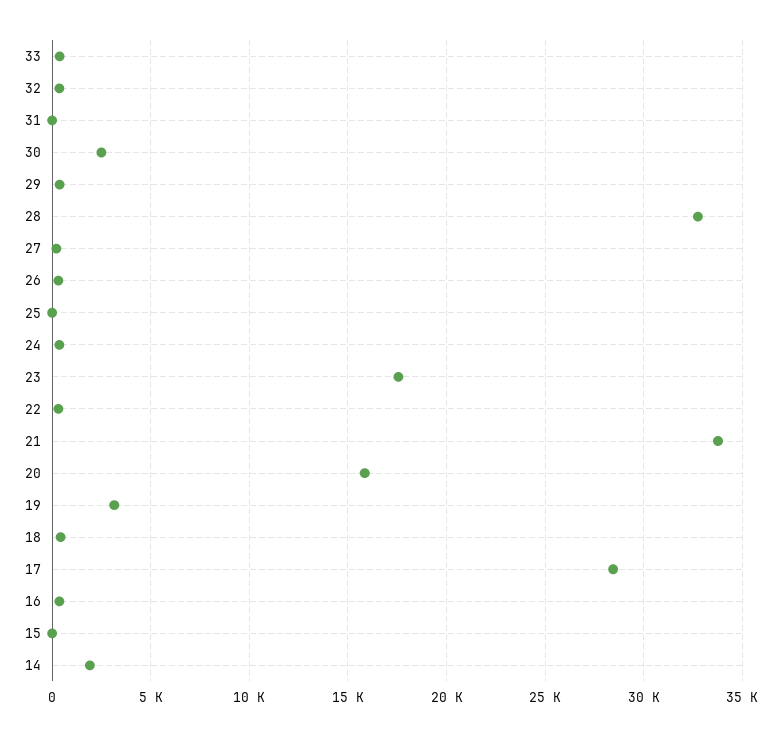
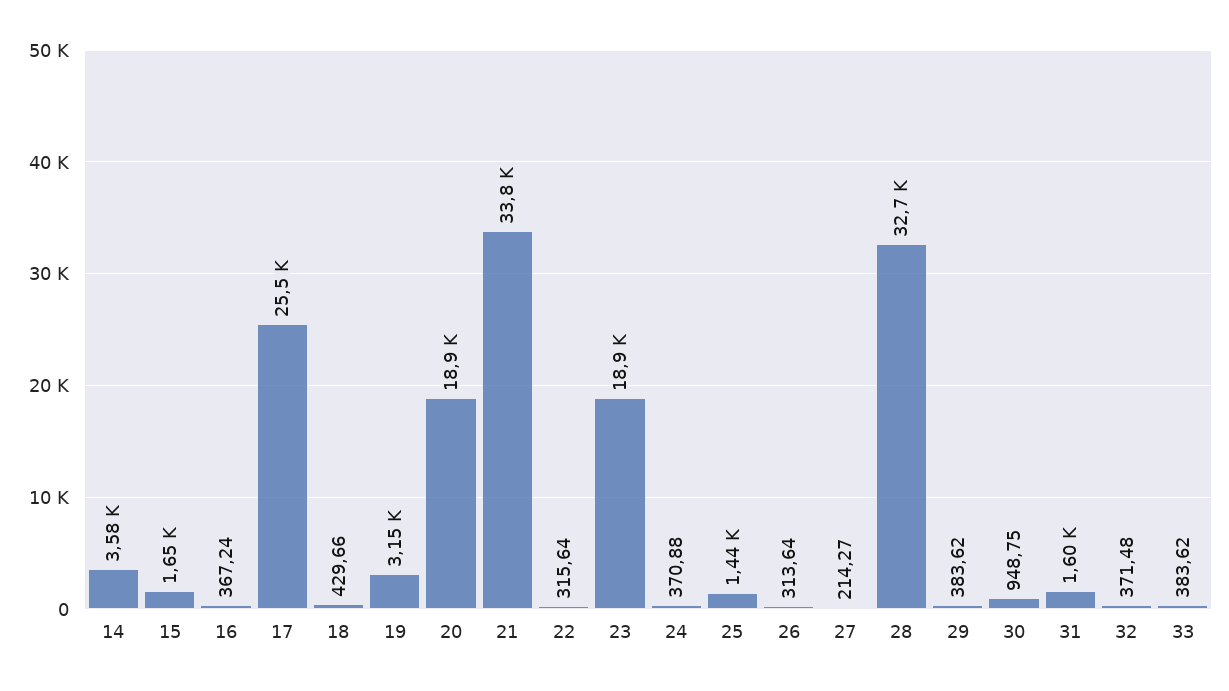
31: 0 -> 1600
30: 2500 -> 948.75
25: 0 -> 1440
23: 17500 -> 18900
20: 16000 -> 18900
17: 28500 -> 25500
15: 0 -> 1650
14: 2000 -> 3580

